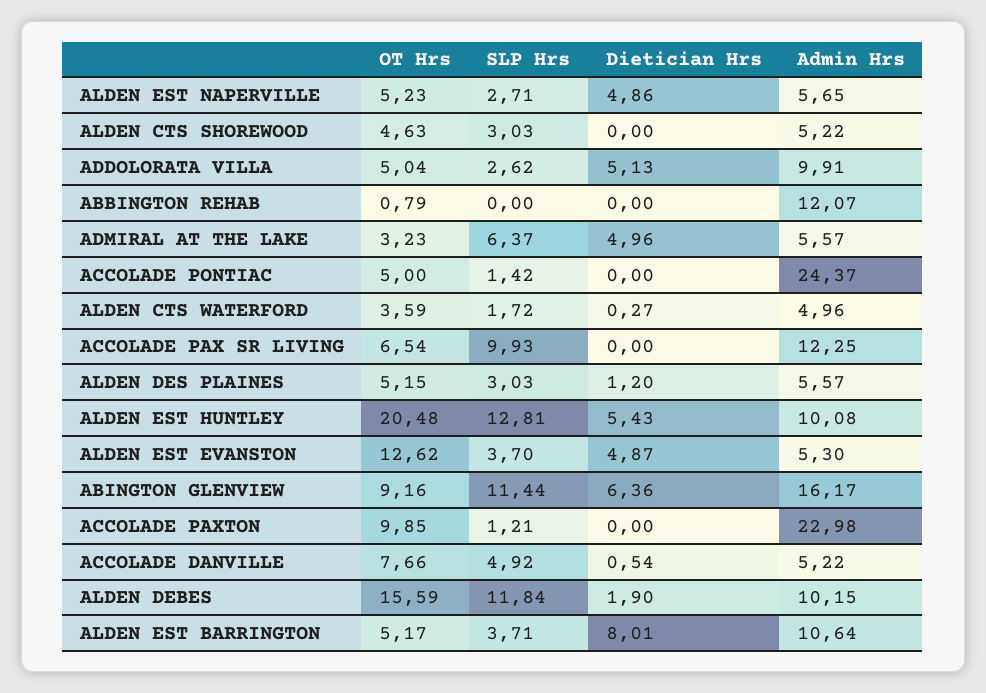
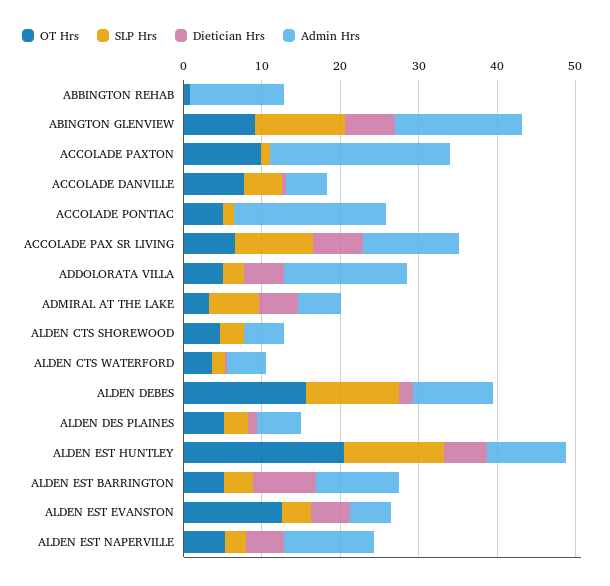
Admin Hrs, ALDEN EST NAPERVILLE: 5.65 -> 12
Admin Hrs, ADDOLORATA VILLA: 9.91 -> 16
Admin Hrs, ACCOLADE PONTIAC: 24.37 -> 20
Dietician Hrs, ACCOLADE PAX SR LIVING: 0 -> 6

